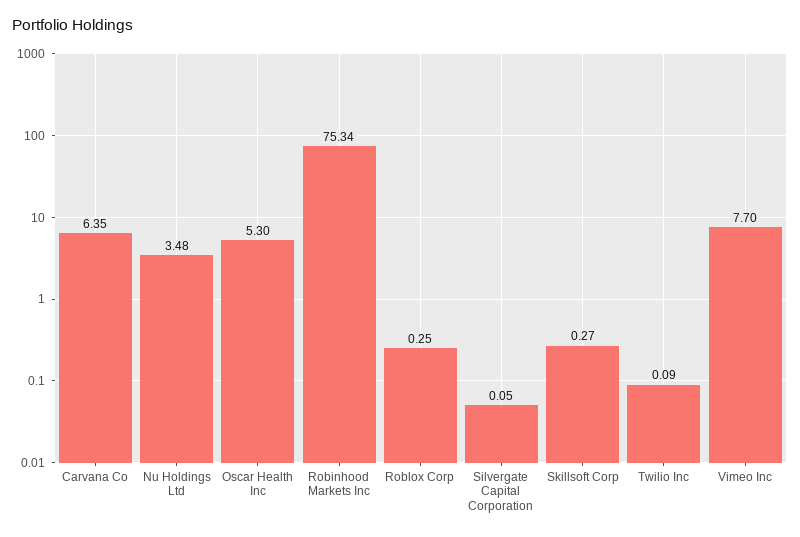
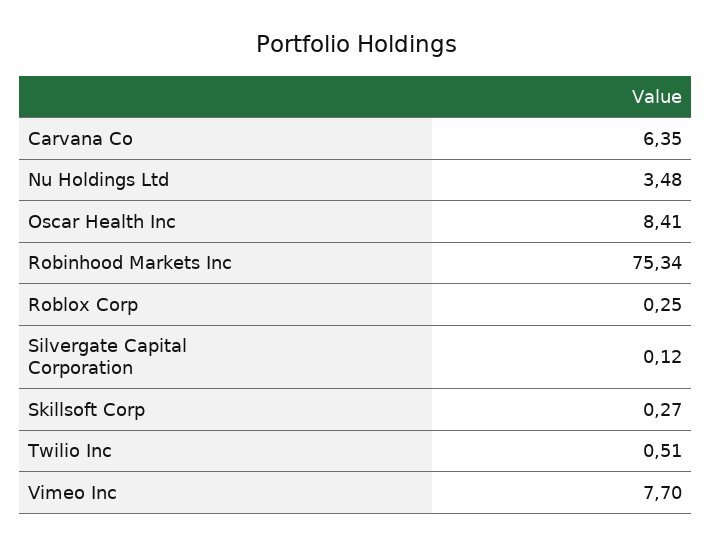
Oscar Health Inc: 5.3 -> 8.41
Silvergate Capital Corporation: 0.05 -> 0.12
Twilio Inc: 0.09 -> 0.51

